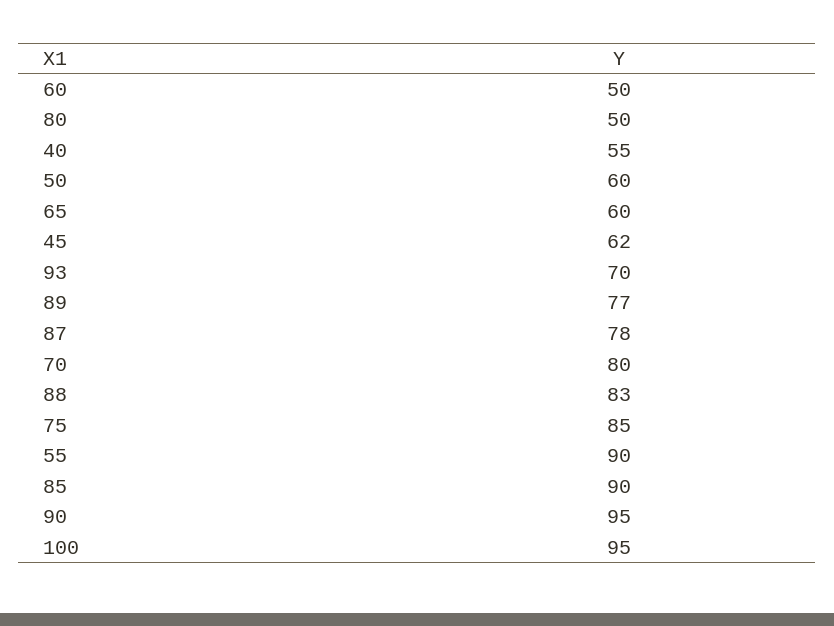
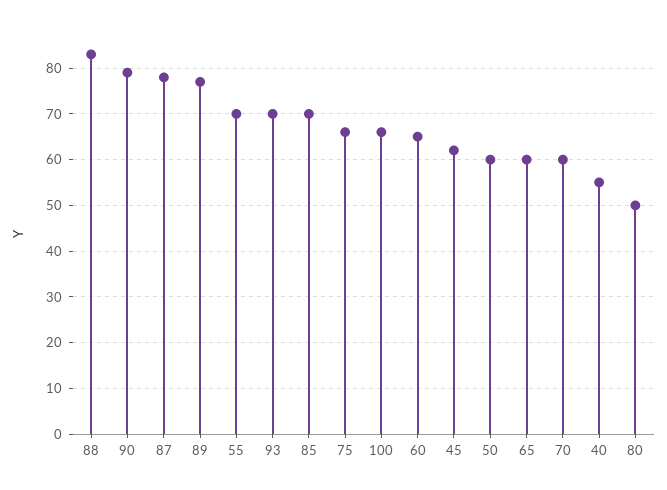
60: 50 -> 65
70: 80 -> 60
75: 85 -> 65
55: 90 -> 70
85: 90 -> 70
90: 95 -> 80
100: 95 -> 65

